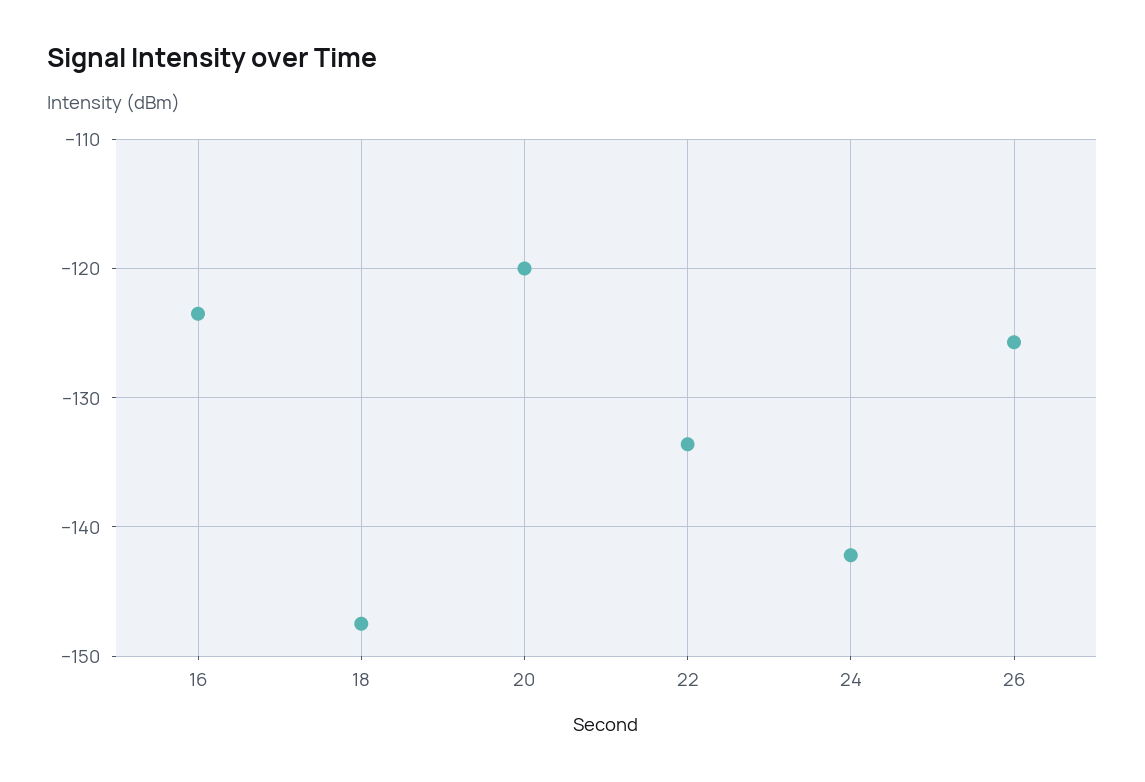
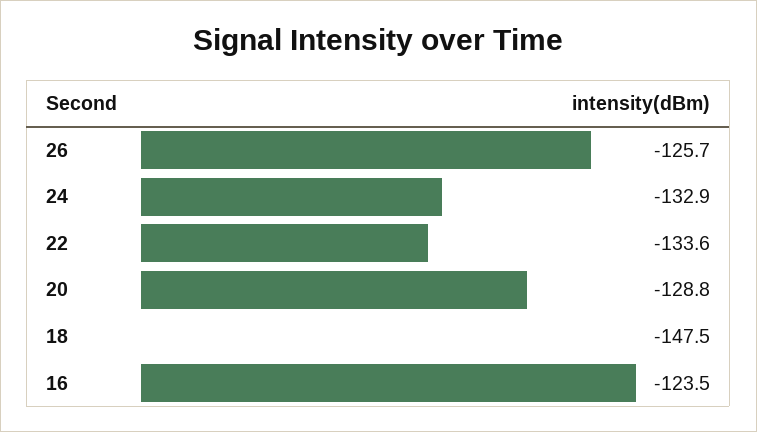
20: -120 -> -128.8
24: -142 -> -132.9

